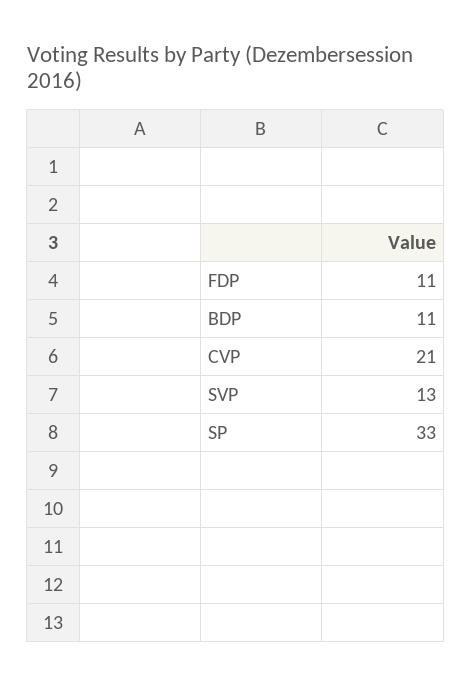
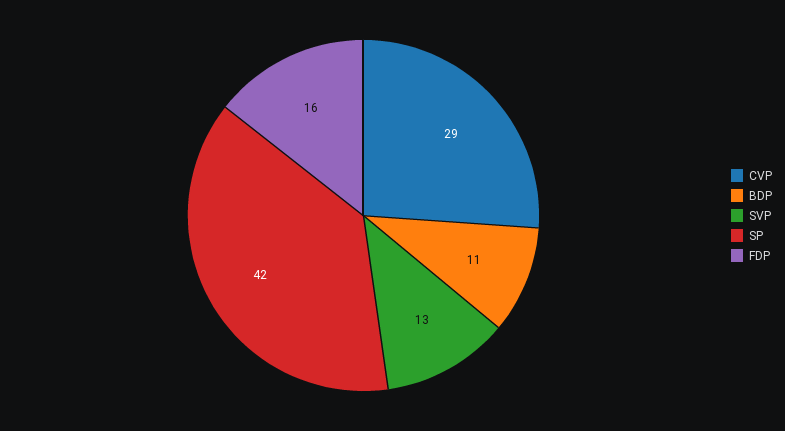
FDP: 11 -> 16
CVP: 21 -> 29
SP: 33 -> 42

